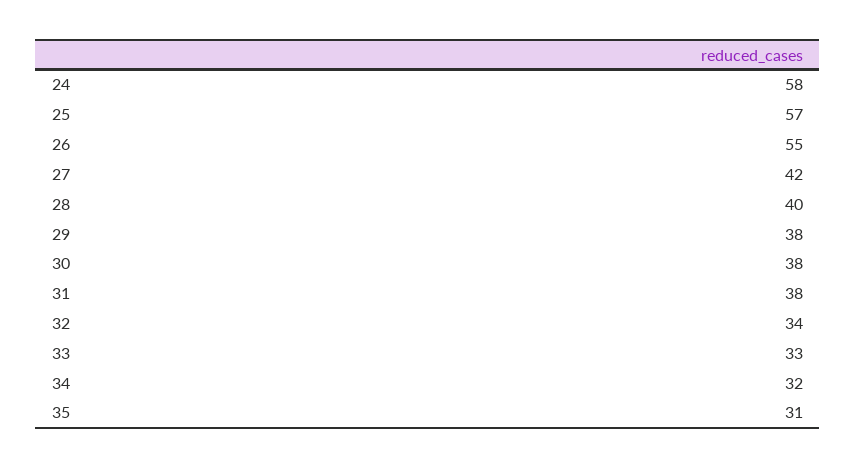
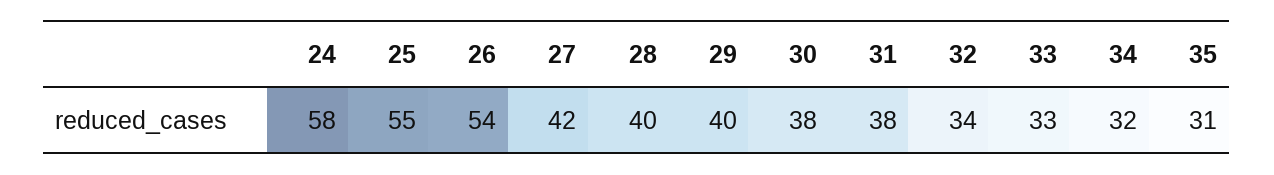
25: 57 -> 55
26: 55 -> 54
29: 38 -> 40

